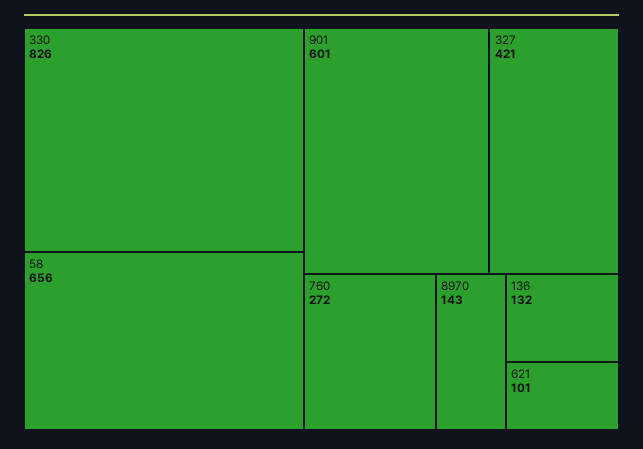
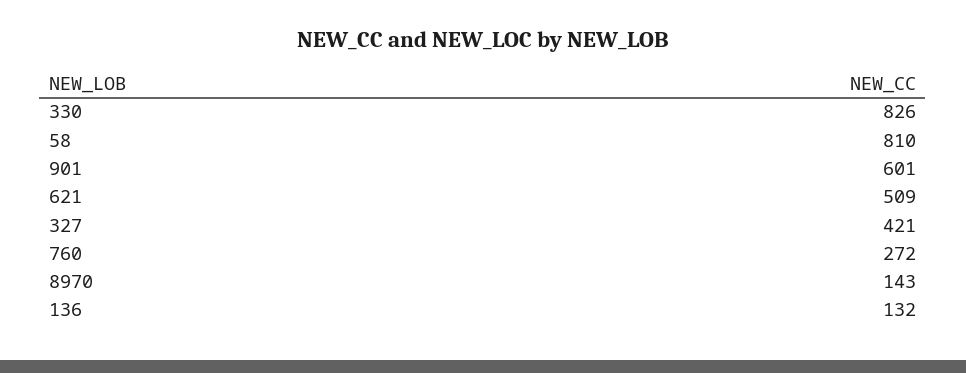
58: 656 -> 810
621: 101 -> 509

